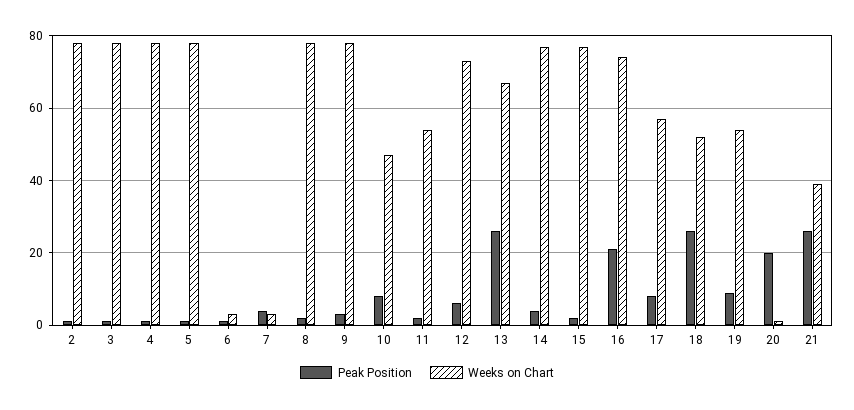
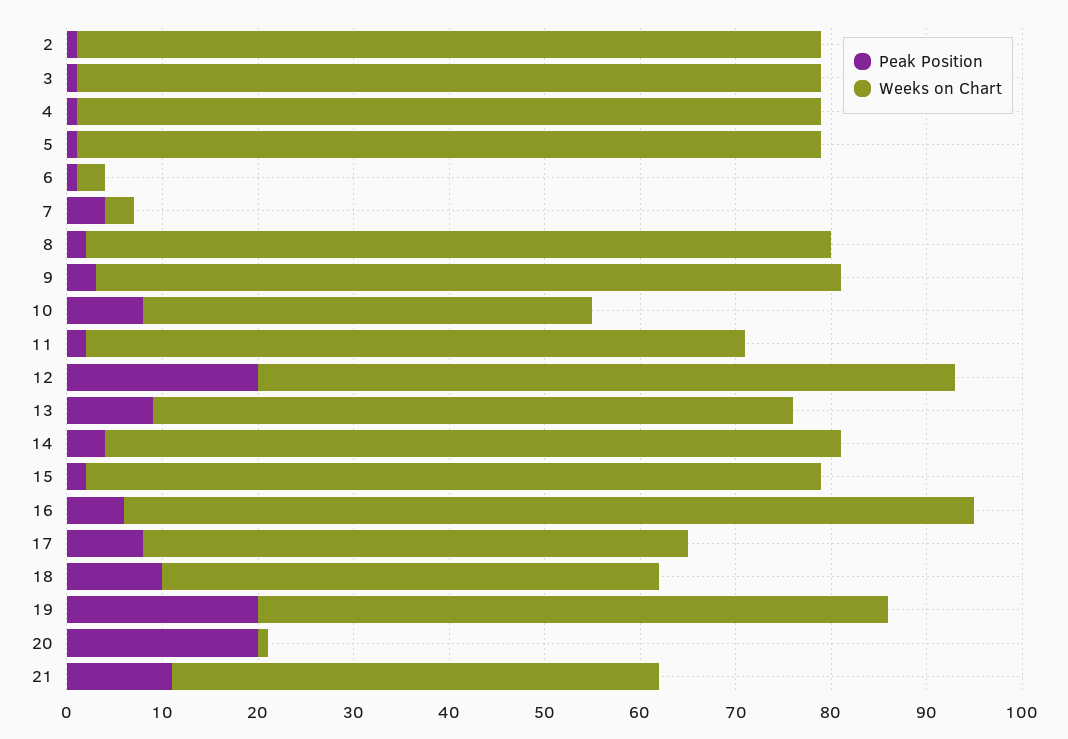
Weeks on Chart, 11: 55 -> 69
Peak Position, 12: 5 -> 20
Peak Position, 13: 25 -> 9
Peak Position, 16: 20 -> 6
Weeks on Chart, 16: 75 -> 89
Peak Position, 18: 25 -> 10
Peak Position, 19: 10 -> 20
Weeks on Chart, 19: 55 -> 66
Peak Position, 21: 25 -> 11
Weeks on Chart, 21: 40 -> 51

